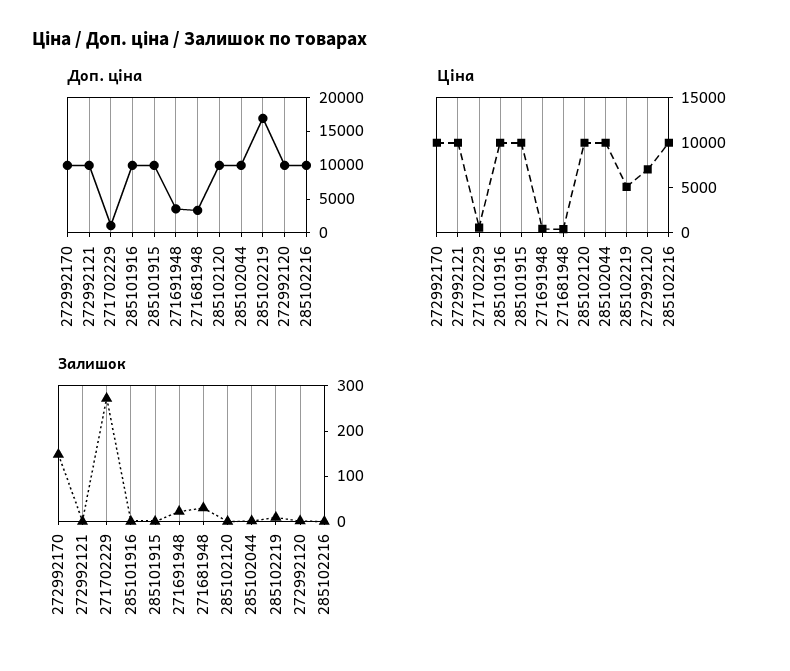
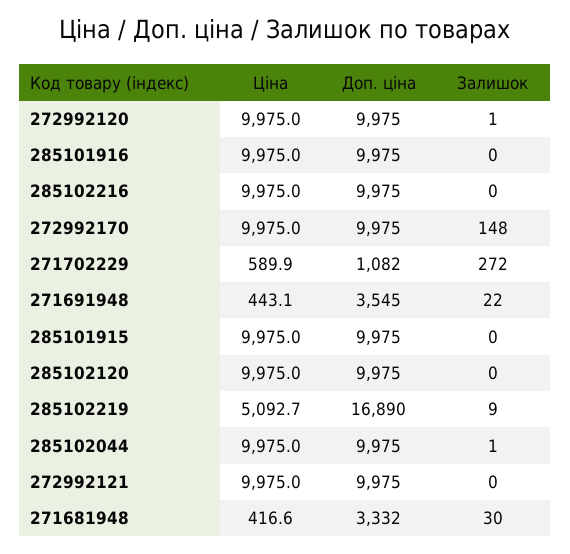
Ціна, 272992120: 7000 -> 9975

